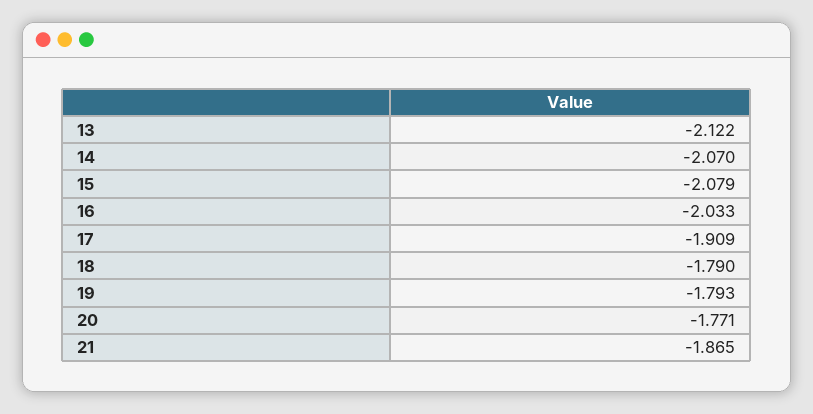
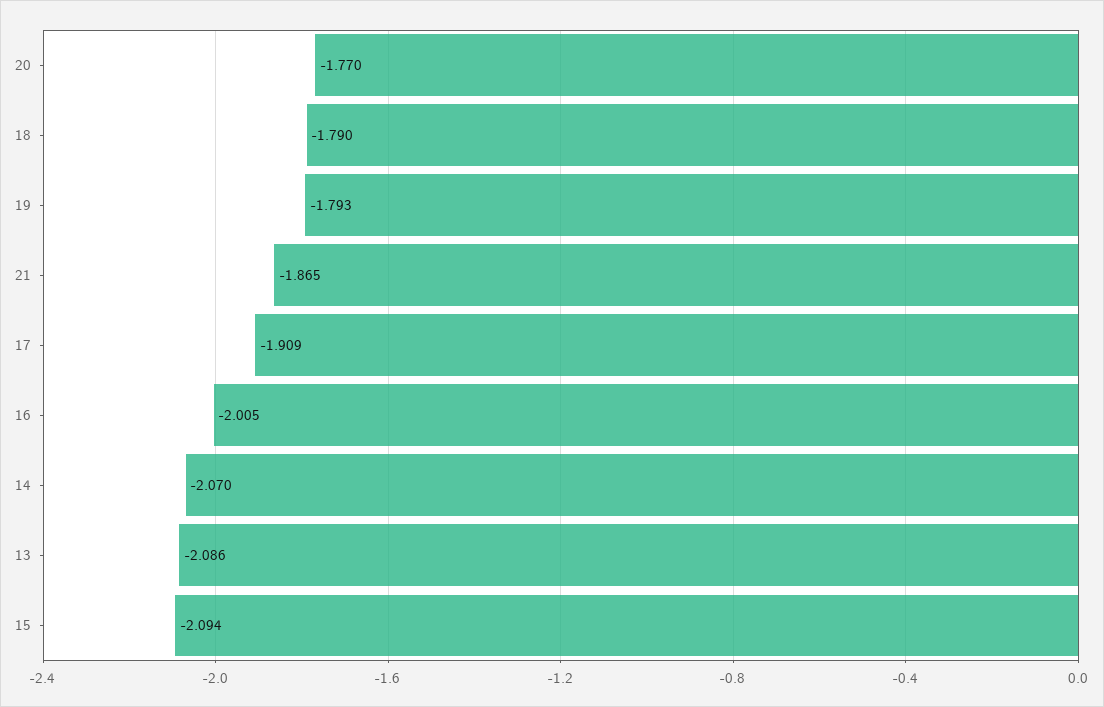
13: -2.122 -> -2.086
15: -2.079 -> -2.094
16: -2.033 -> -2.005
20: -1.771 -> -1.77

